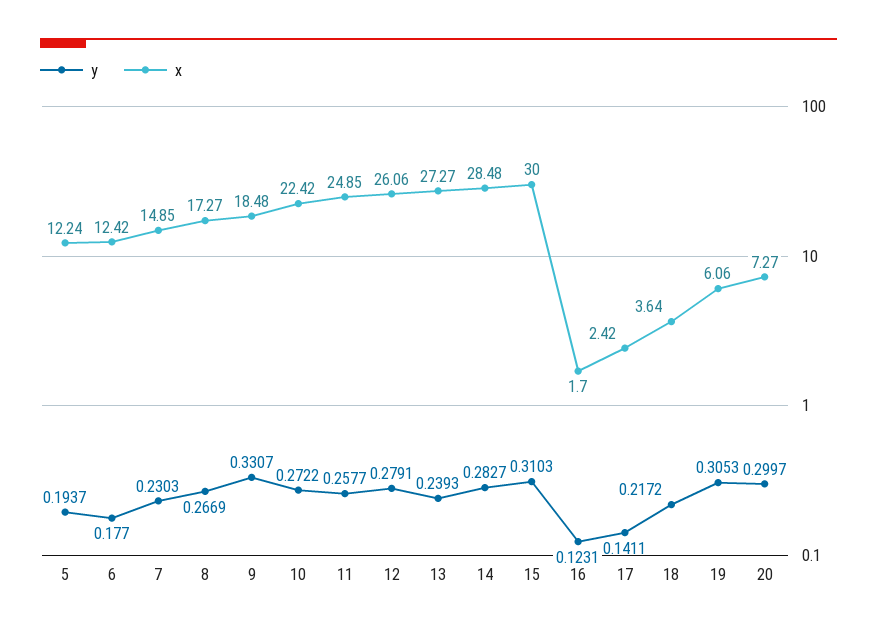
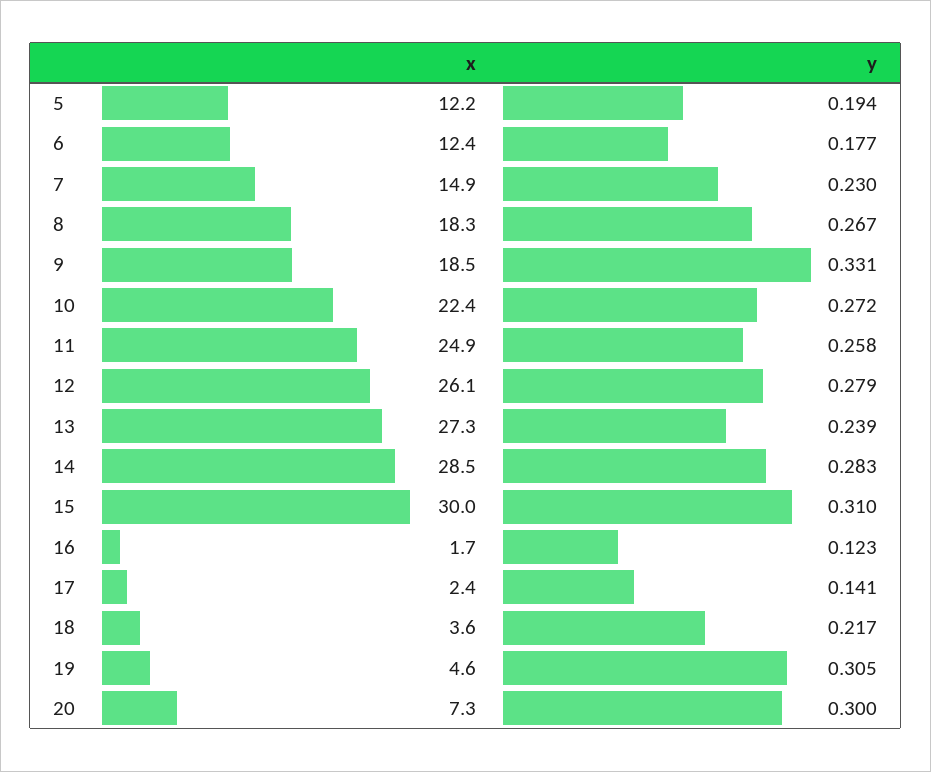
x, 8: 17.27 -> 18.3
x, 19: 6.06 -> 4.6

